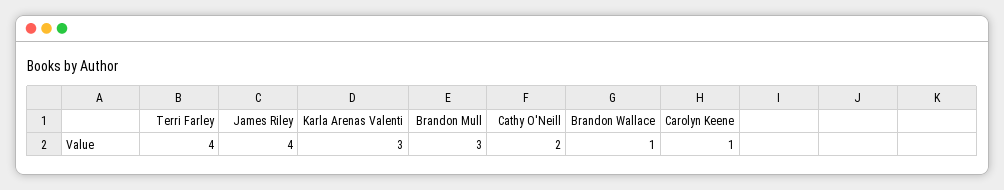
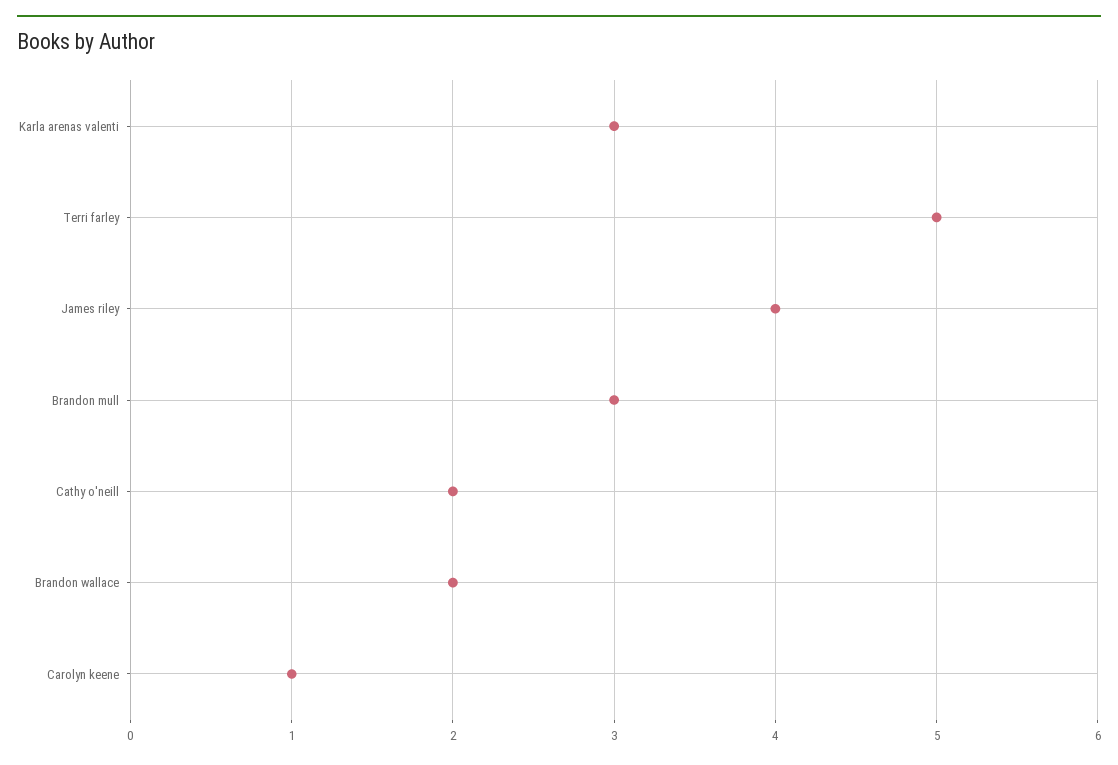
Terri Farley: 4 -> 5
Brandon Wallace: 1 -> 2

